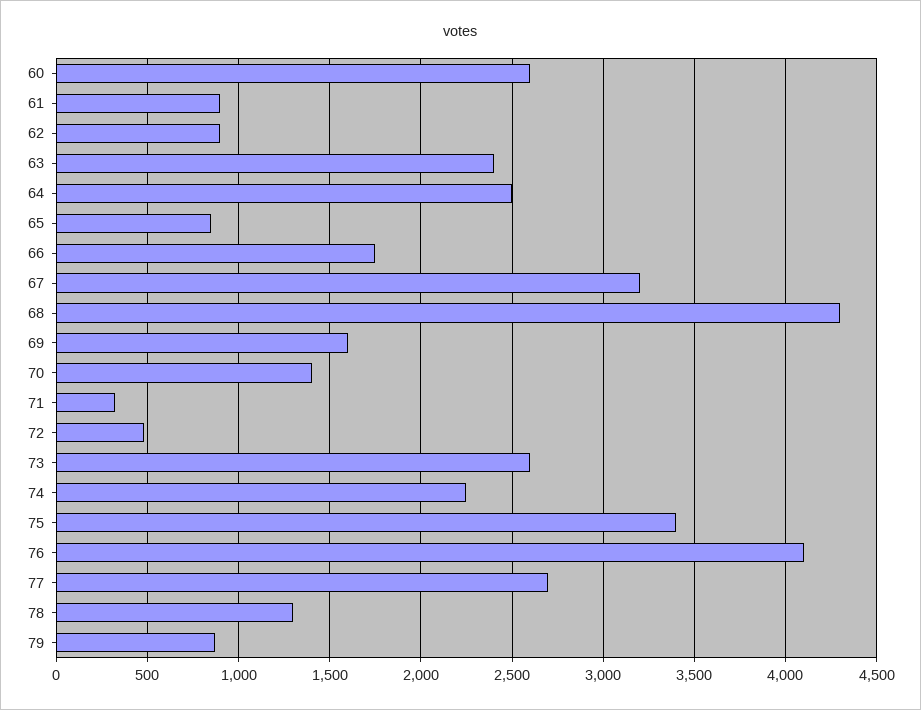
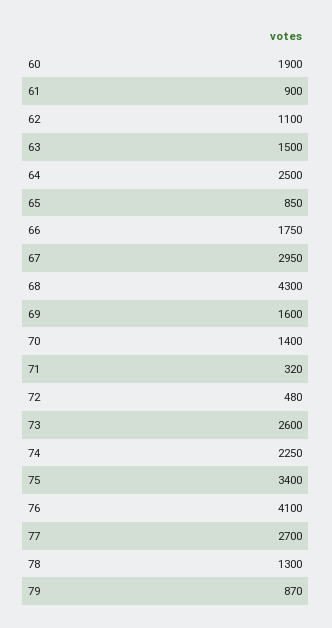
60: 2600 -> 1900
62: 900 -> 1100
63: 2400 -> 1500
67: 3200 -> 2950

